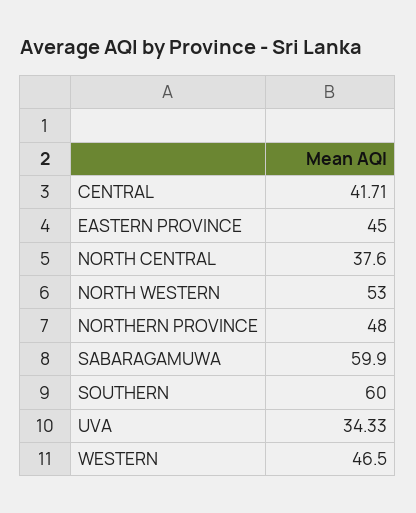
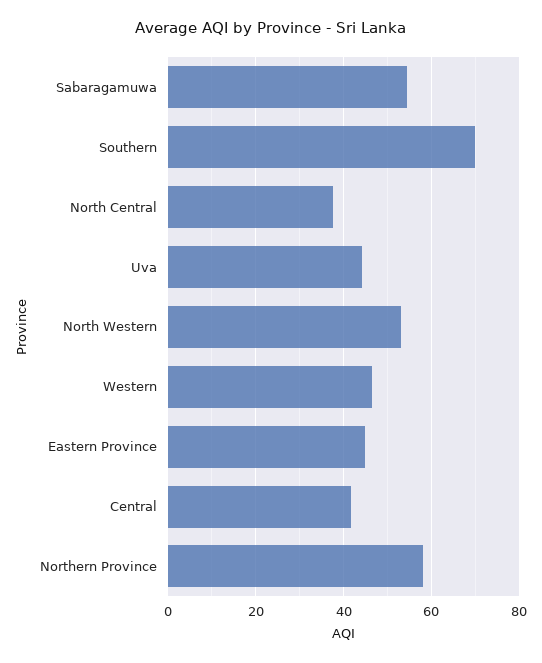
NORTHERN PROVINCE: 48 -> 58
SABARAGAMUWA: 59.9 -> 54
SOUTHERN: 60 -> 70
UVA: 34.33 -> 44

